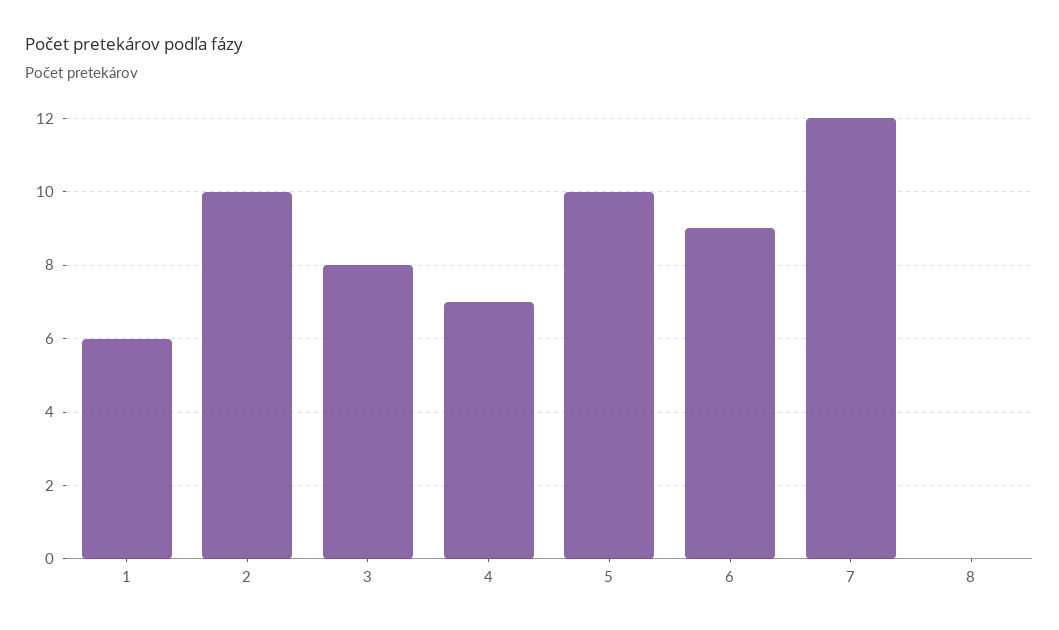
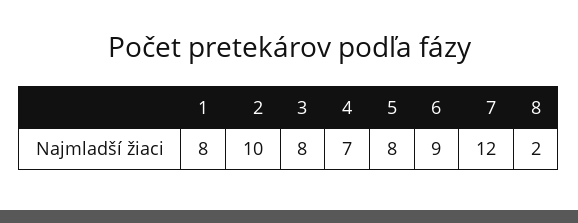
1: 6 -> 8
5: 10 -> 8
8: 0 -> 2

